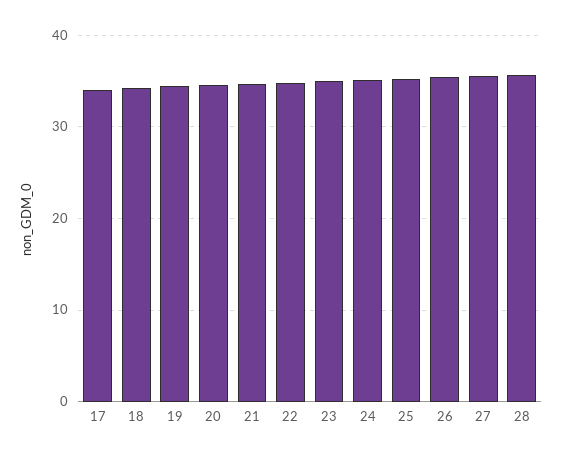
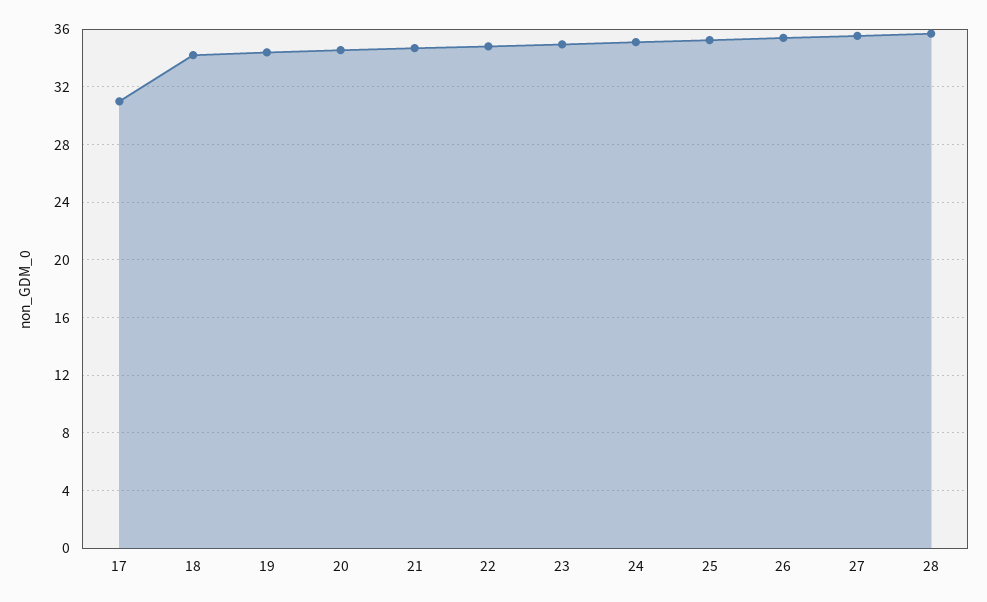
17: 34 -> 31

